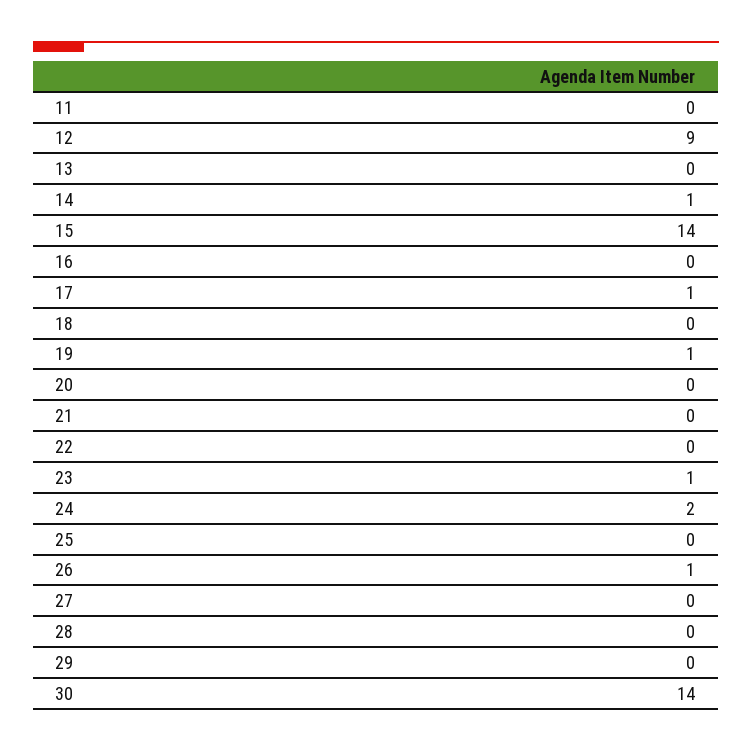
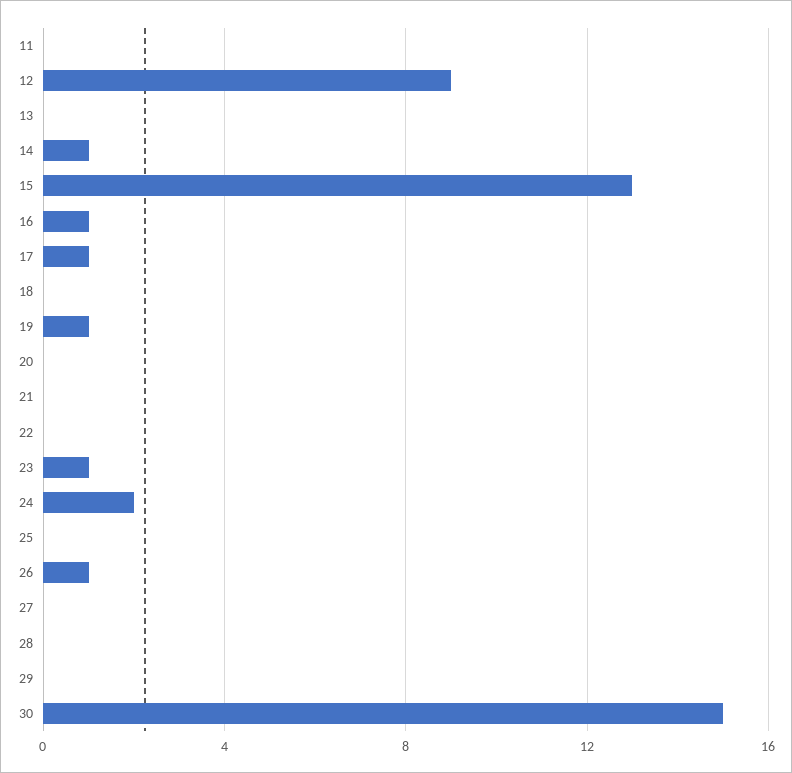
15: 14 -> 13
16: 0 -> 1
30: 14 -> 15

